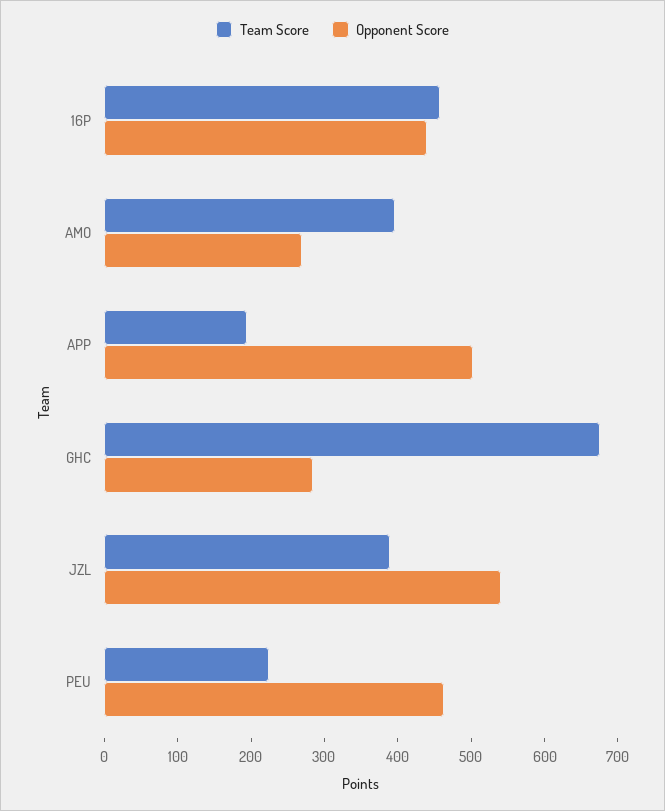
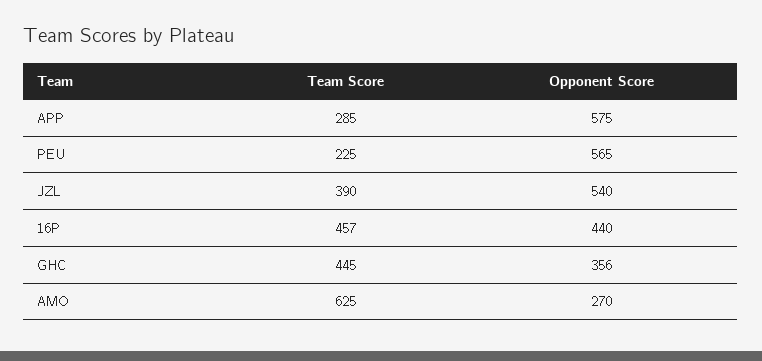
Team Score, AMO: 400 -> 625
Team Score, APP: 200 -> 285
Opponent Score, APP: 500 -> 575
Team Score, GHC: 680 -> 445
Opponent Score, GHC: 280 -> 356
Opponent Score, PEU: 460 -> 565

